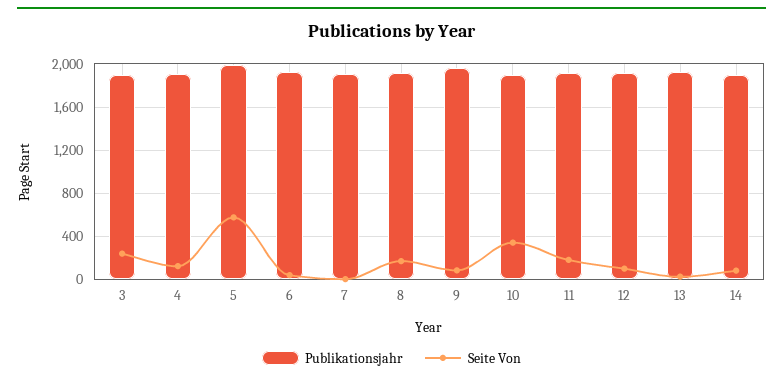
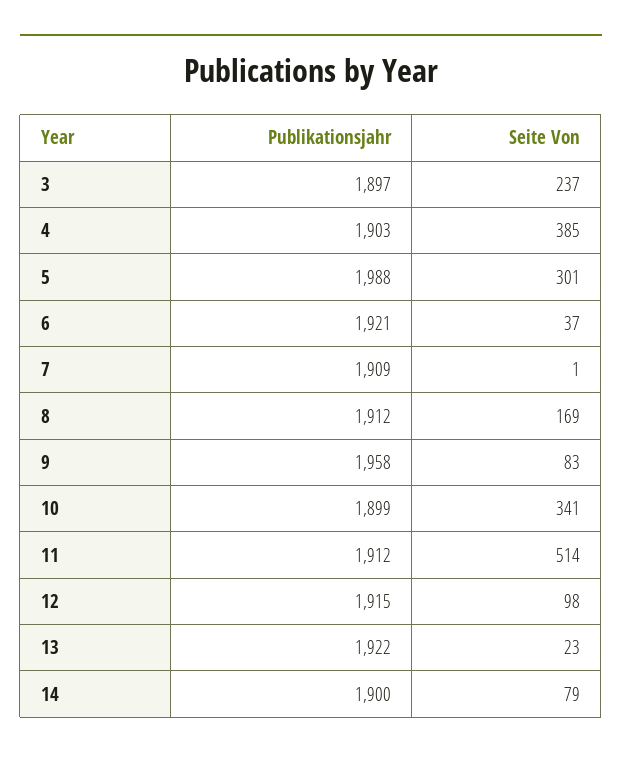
Seite Von, 4: 100 -> 385
Seite Von, 5: 600 -> 301
Seite Von, 11: 200 -> 514

